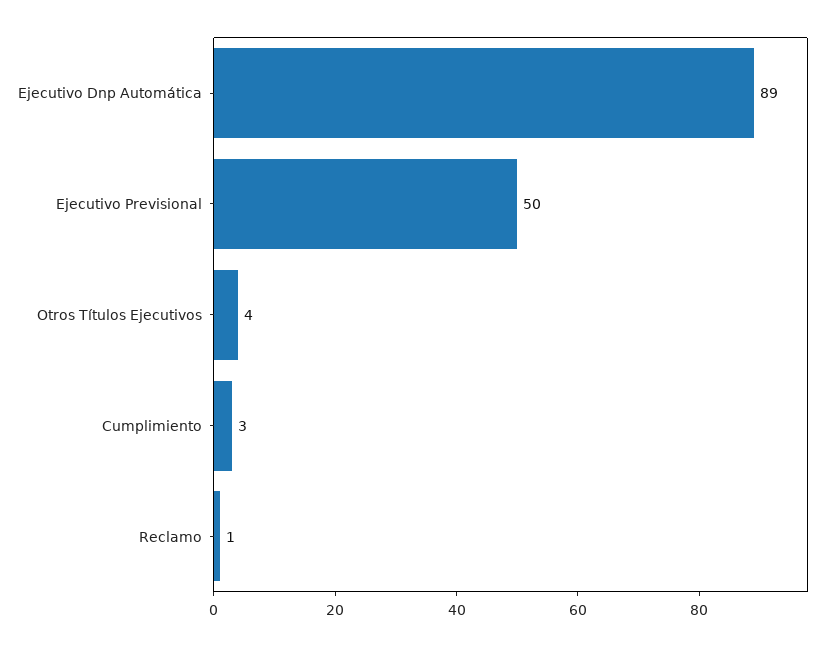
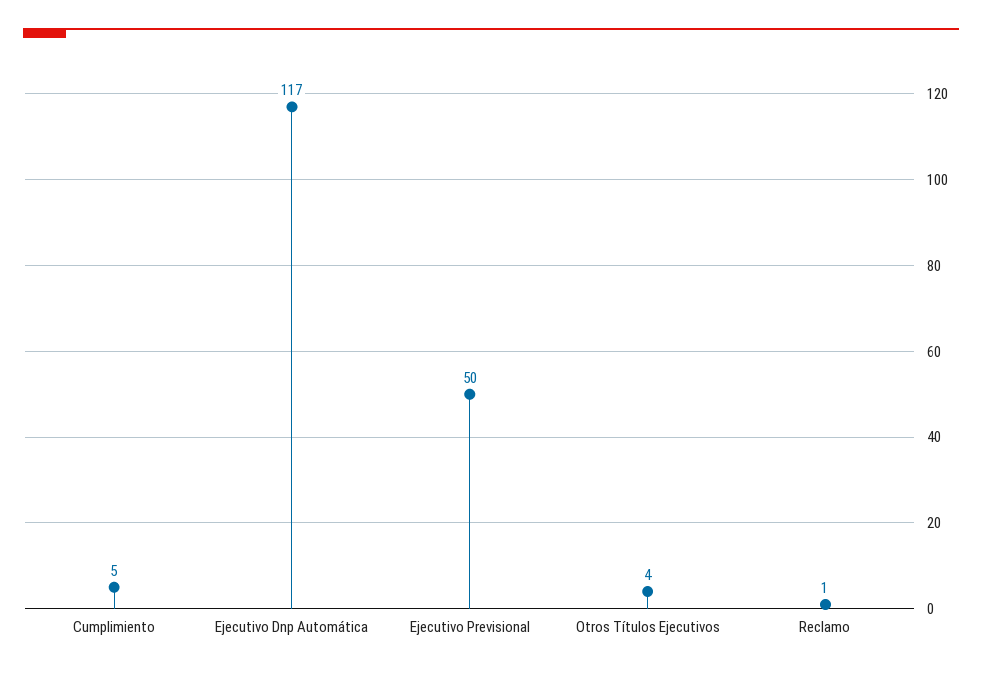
Ejecutivo Dnp Automática: 89 -> 117
Cumplimiento: 3 -> 5

